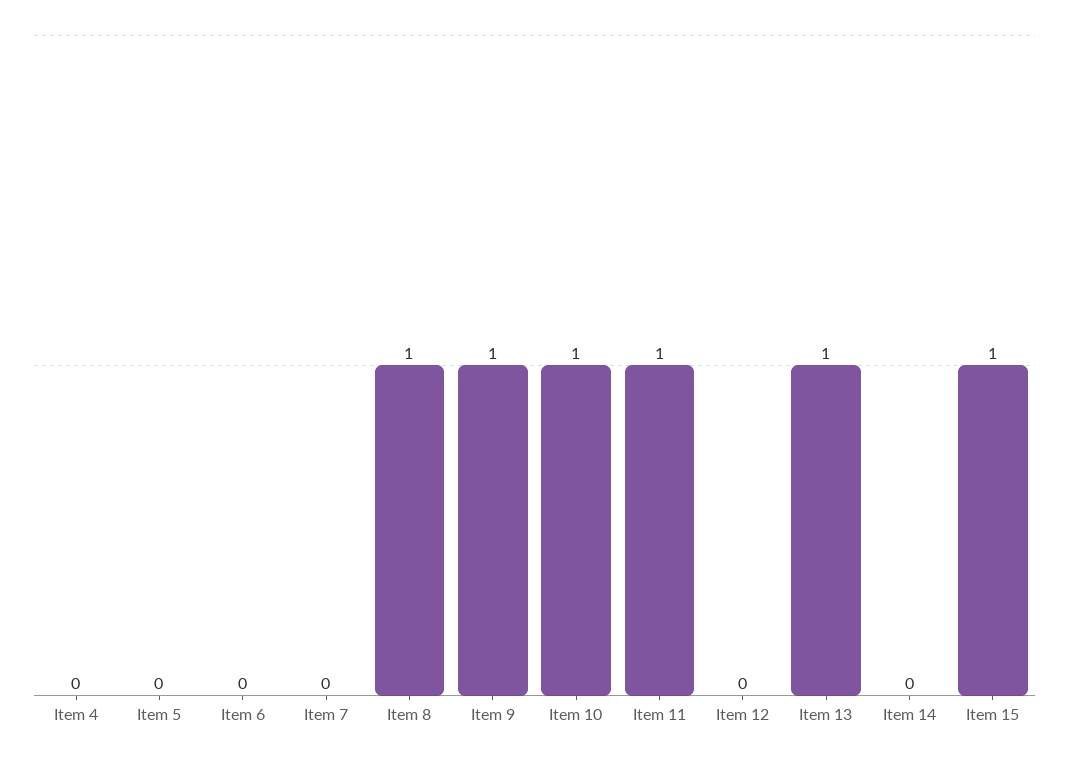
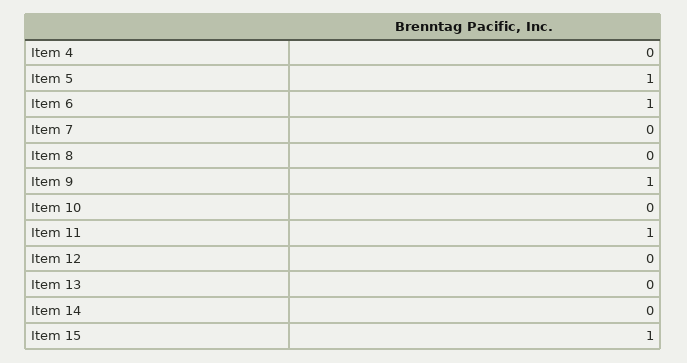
Item 5: 0 -> 1
Item 6: 0 -> 1
Item 8: 1 -> 0
Item 10: 1 -> 0
Item 13: 1 -> 0

